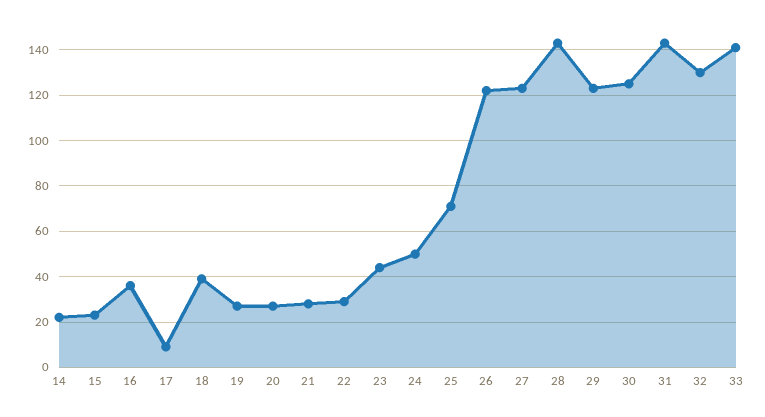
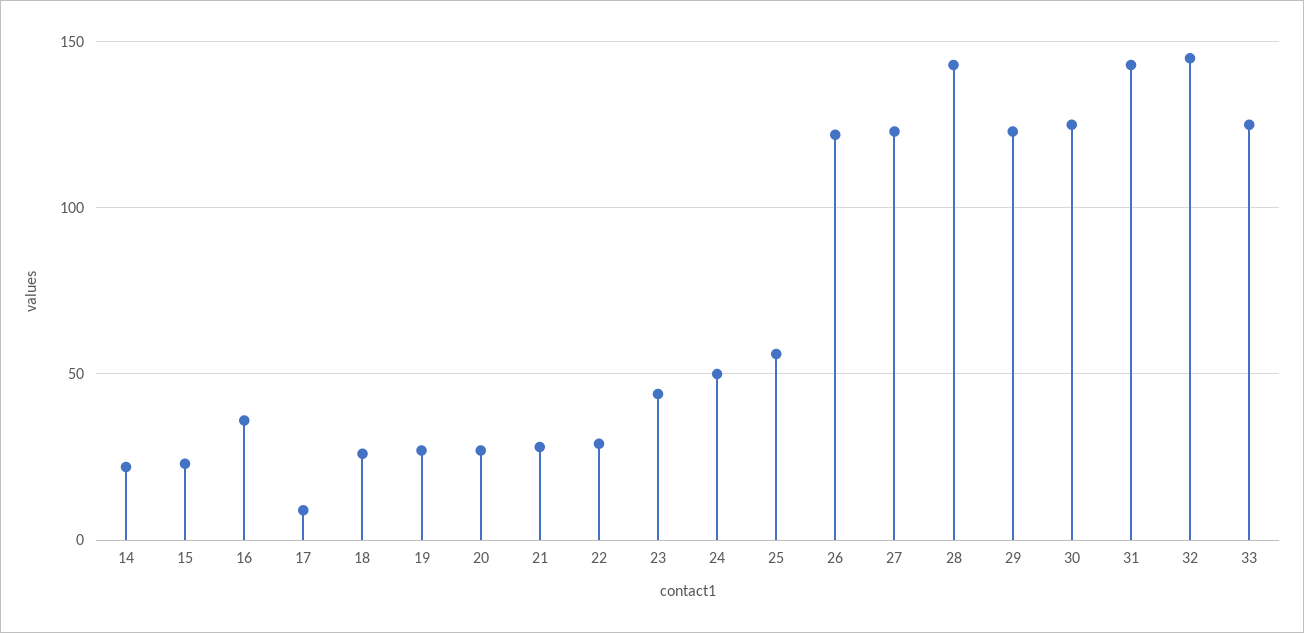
18: 40 -> 25
25: 70 -> 55
32: 130 -> 145
33: 140 -> 125

